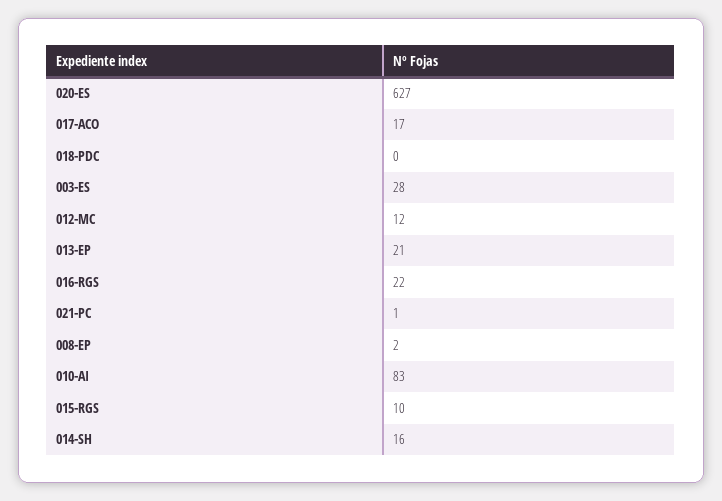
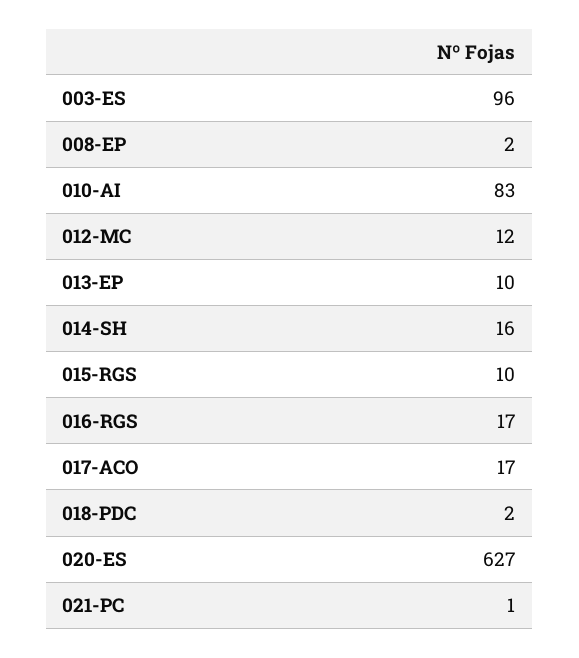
018-PDC: 0 -> 2
003-ES: 28 -> 96
013-EP: 21 -> 10
016-RGS: 22 -> 17

